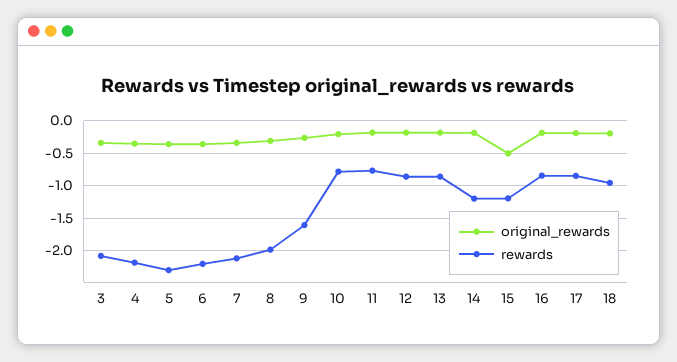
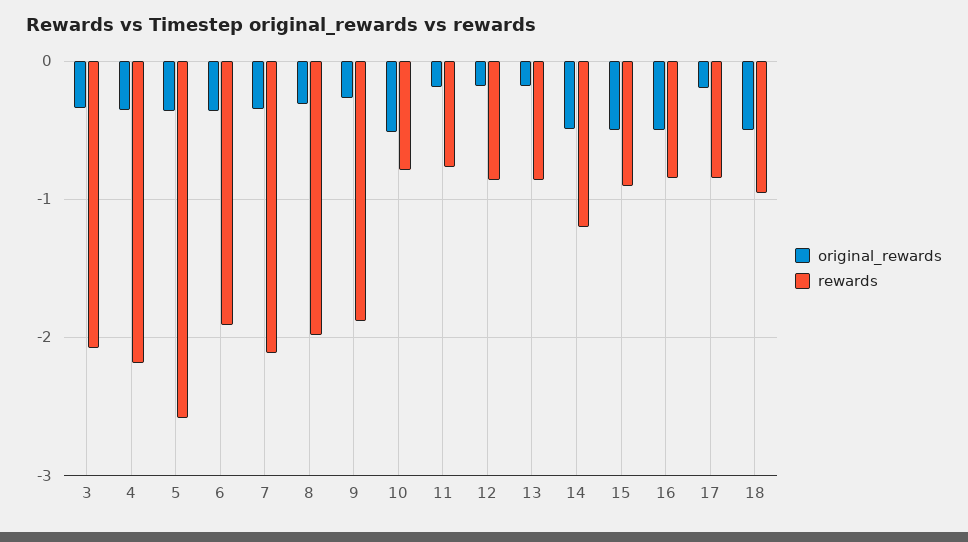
rewards, 5: -2.3 -> -2.6
rewards, 6: -2.2 -> -1.9
rewards, 9: -1.6 -> -1.9
original_rewards, 10: -0.2 -> -0.5
original_rewards, 14: -0.2 -> -0.5
rewards, 15: -1.2 -> -0.9
original_rewards, 16: -0.2 -> -0.5
original_rewards, 18: -0.2 -> -0.5

